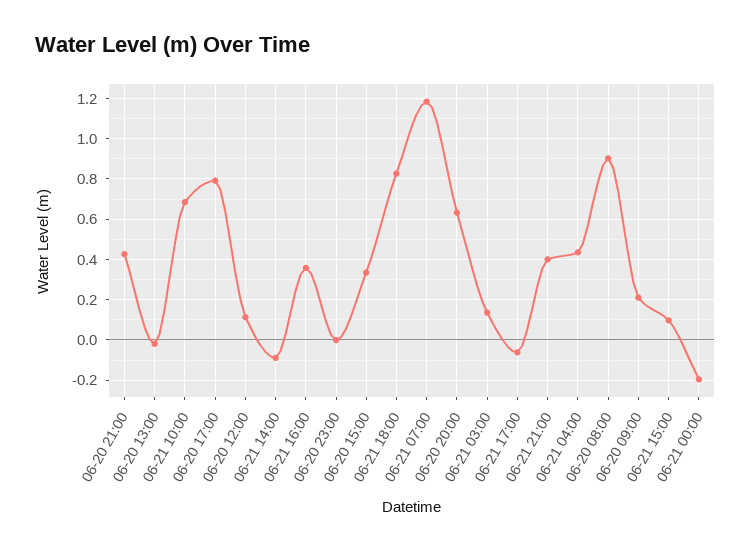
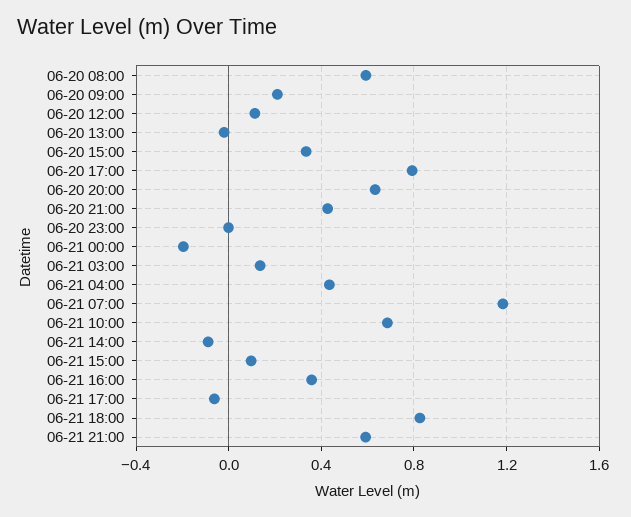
06-21 21:00: 0.4 -> 0.6
06-20 08:00: 0.9 -> 0.6

